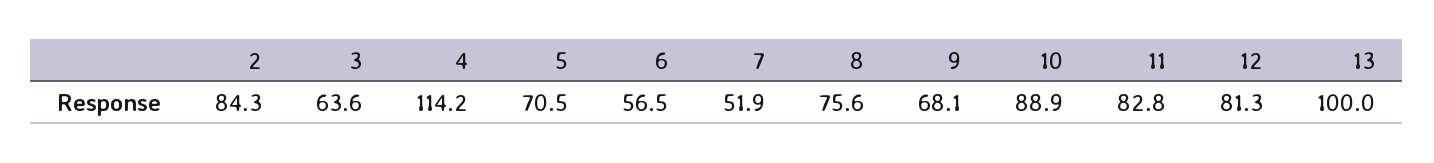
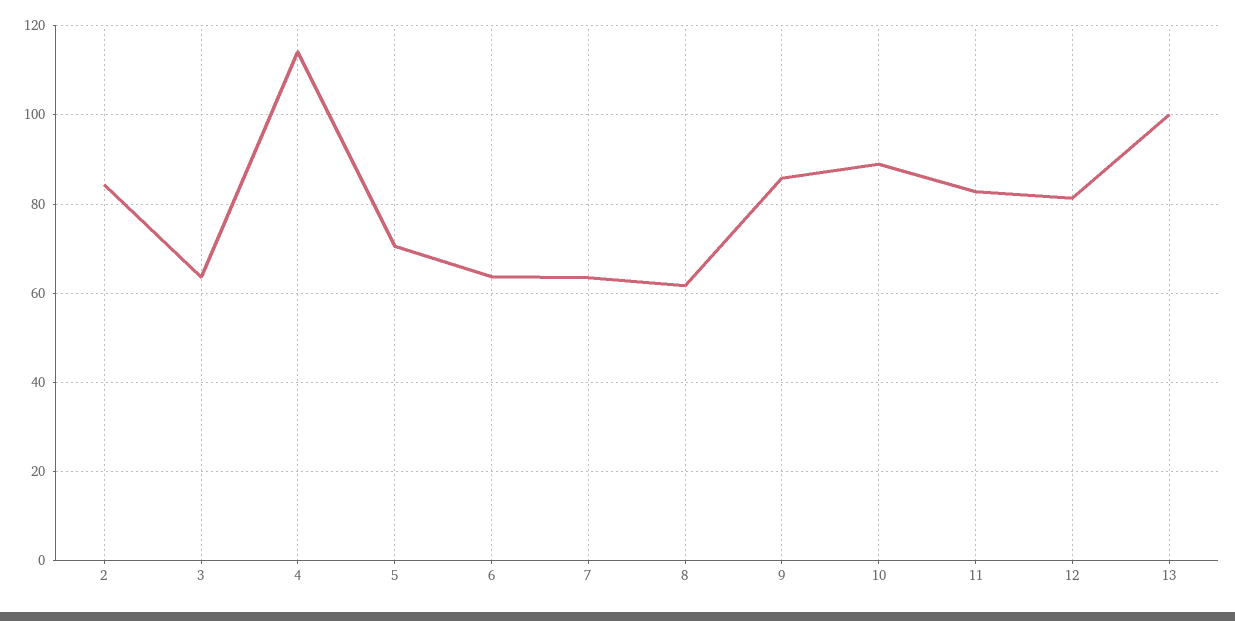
6: 56.5 -> 64
7: 51.9 -> 64
8: 75.6 -> 62
9: 68.1 -> 86

